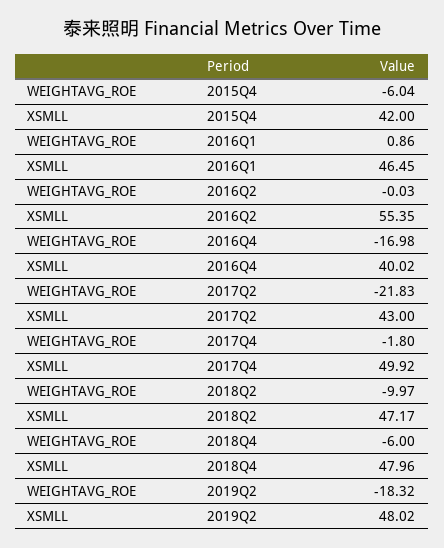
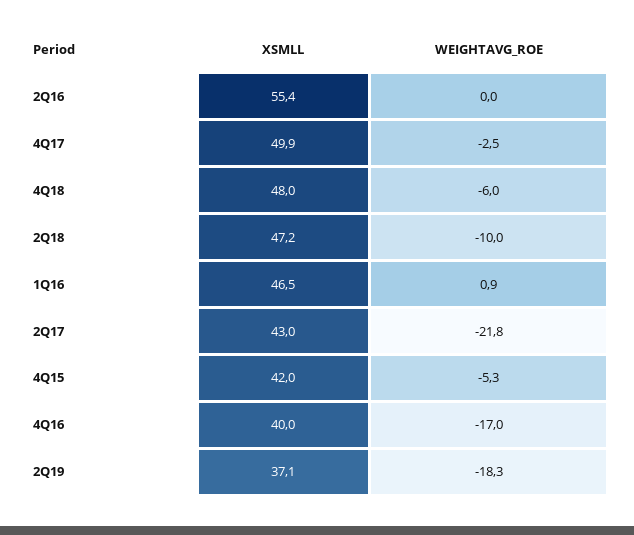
WEIGHTAVG_ROE, 2015Q4: -6.04 -> -5.3
WEIGHTAVG_ROE, 2017Q4: -1.8 -> -2.5
XSMLL, 2019Q2: 48.02 -> 37.1

